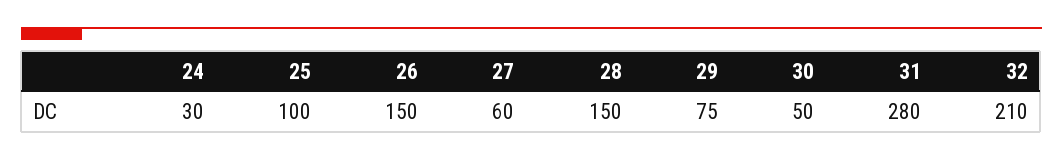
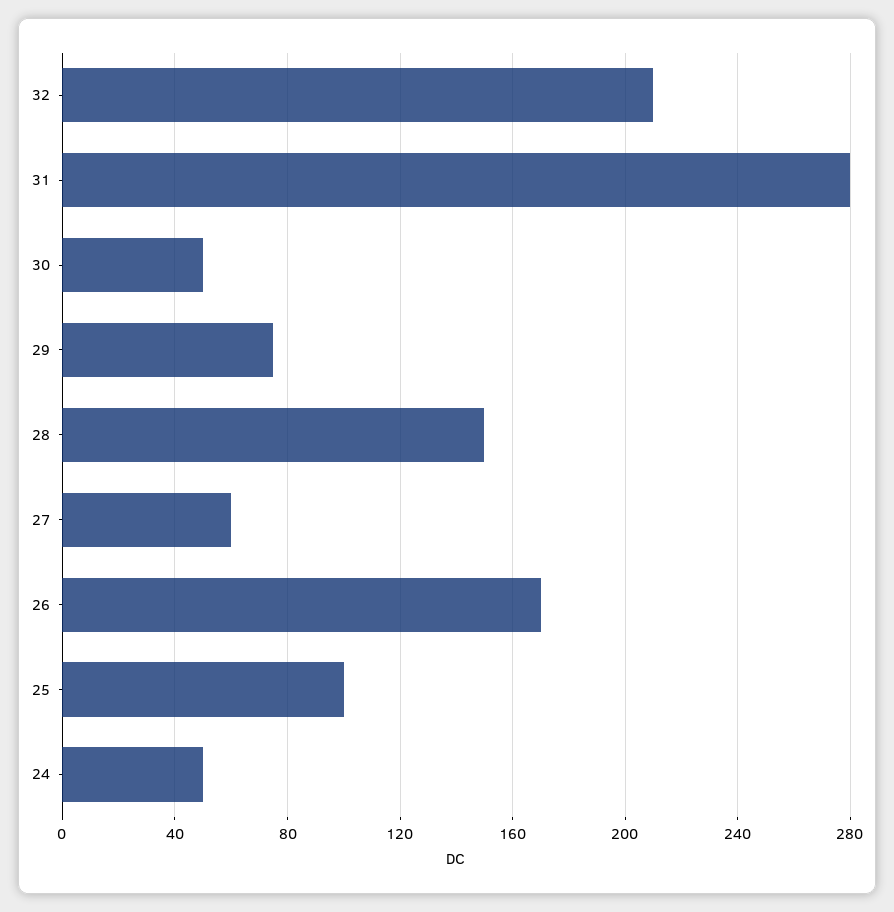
24: 30 -> 50
26: 150 -> 170

